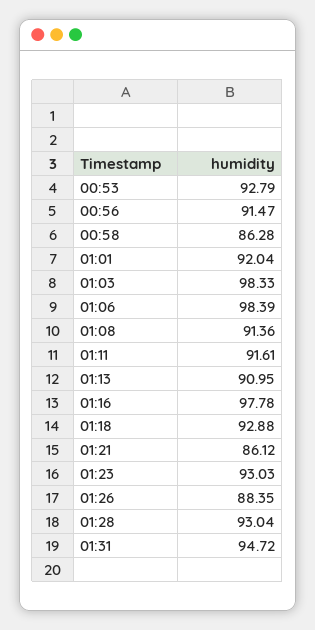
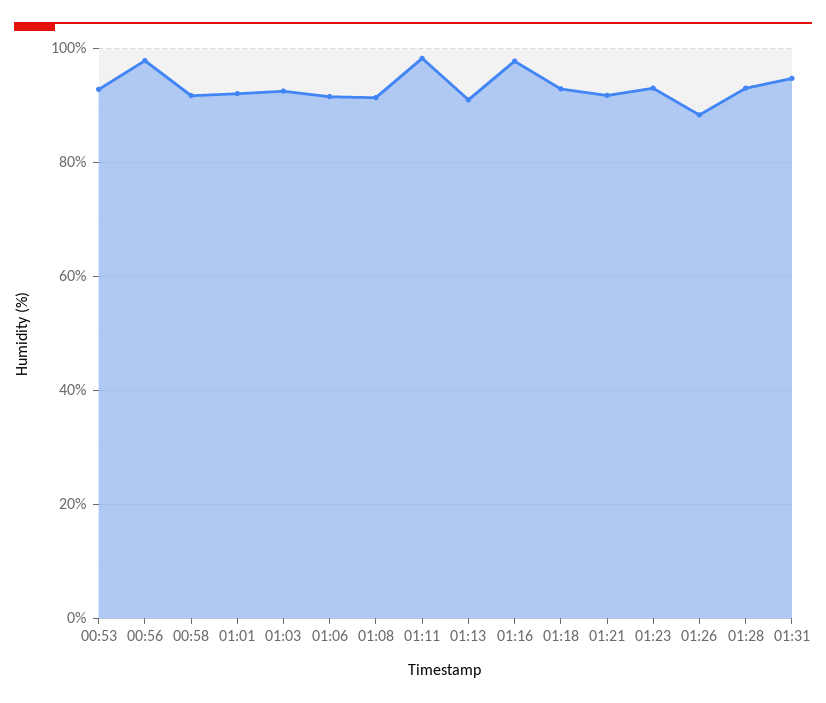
00:56: 91.47 -> 98
00:58: 86.28 -> 92
01:03: 98.33 -> 92
01:06: 98.39 -> 92
01:11: 91.61 -> 98
01:21: 86.12 -> 92

